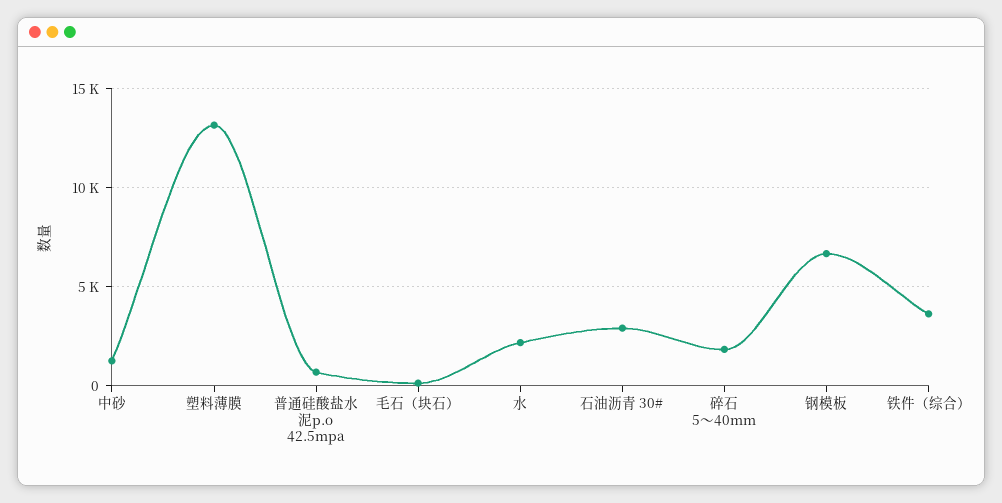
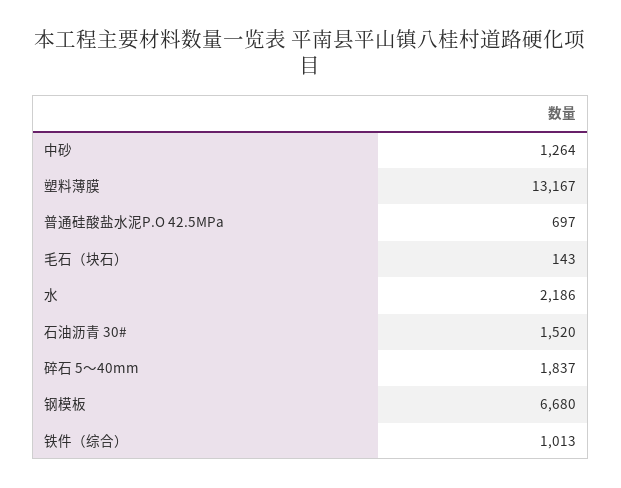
石油沥青 30#: 3000 -> 1520
铁件（综合）: 3500 -> 1013

